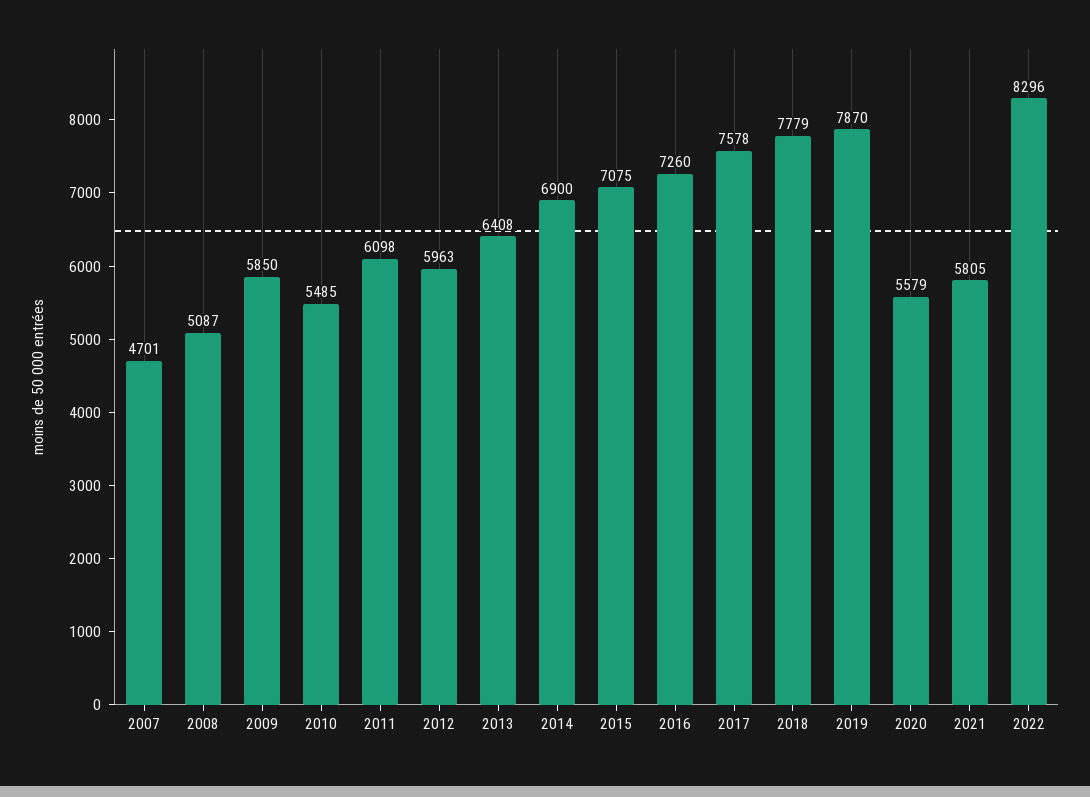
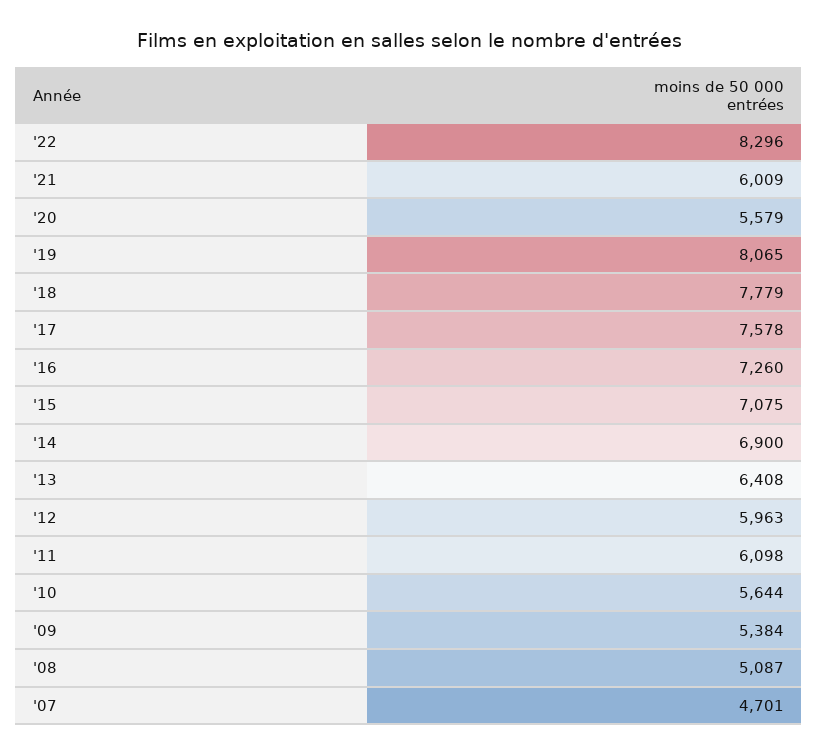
2009: 5850 -> 5384
2010: 5485 -> 5644
2019: 7870 -> 8065
2021: 5805 -> 6009

